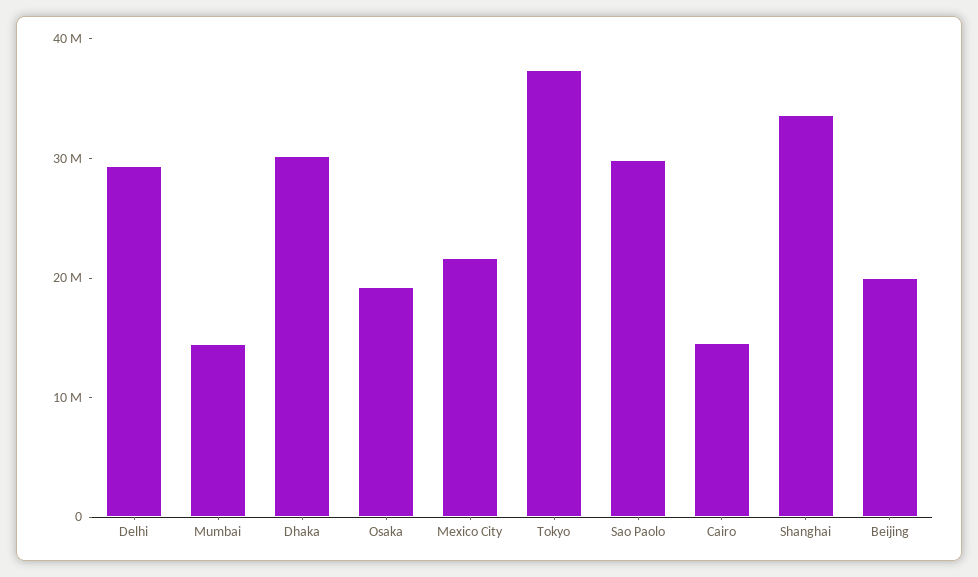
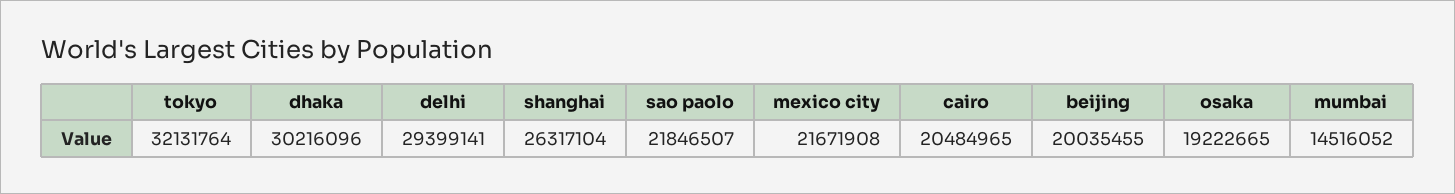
Tokyo: 38000000 -> 32131764
Sao Paolo: 30000000 -> 21846507
Cairo: 14000000 -> 20484965
Shanghai: 34000000 -> 26317104

